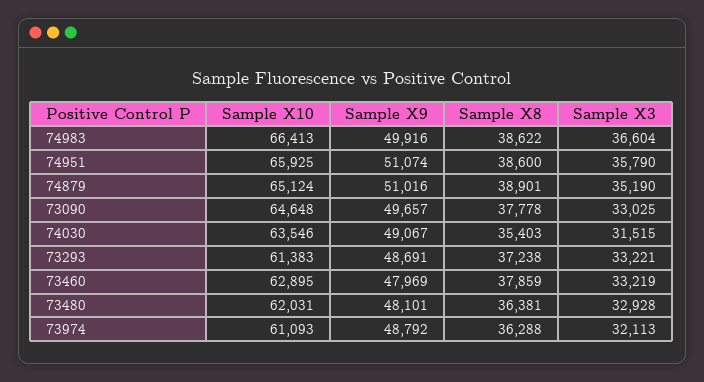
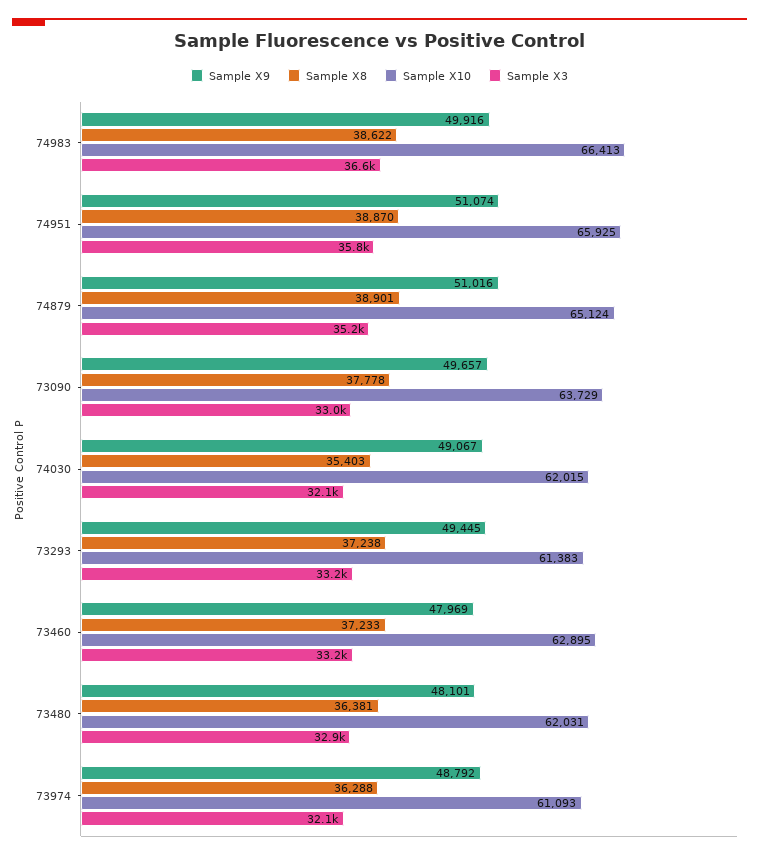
Sample X8, 74951: 38600 -> 38870
Sample X10, 73090: 64648 -> 63729
Sample X10, 74030: 63546 -> 62015
Sample X3, 74030: 31515 -> 32100
Sample X9, 73293: 48691 -> 49445
Sample X8, 73460: 37859 -> 37233

